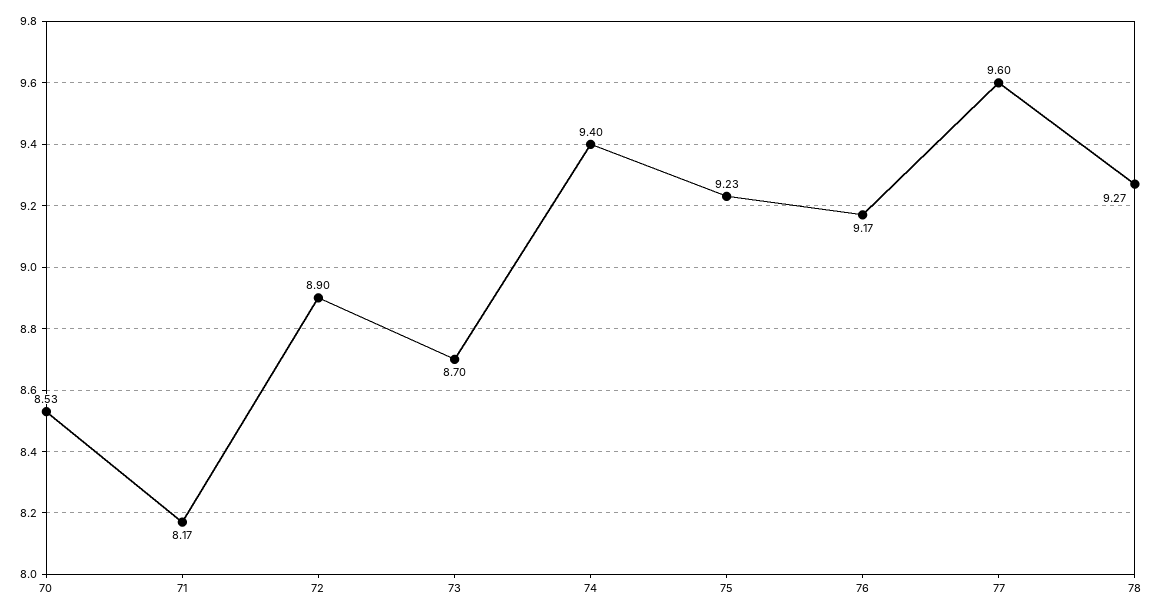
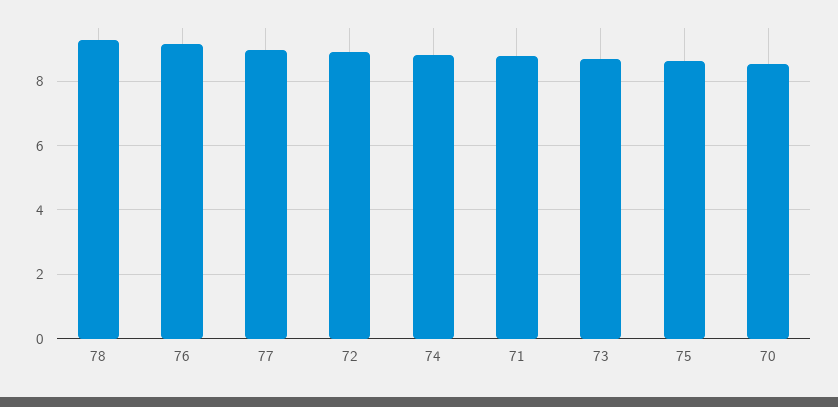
71: 8.17 -> 8.8
74: 9.4 -> 8.8
75: 9.23 -> 8.6
77: 9.6 -> 9

